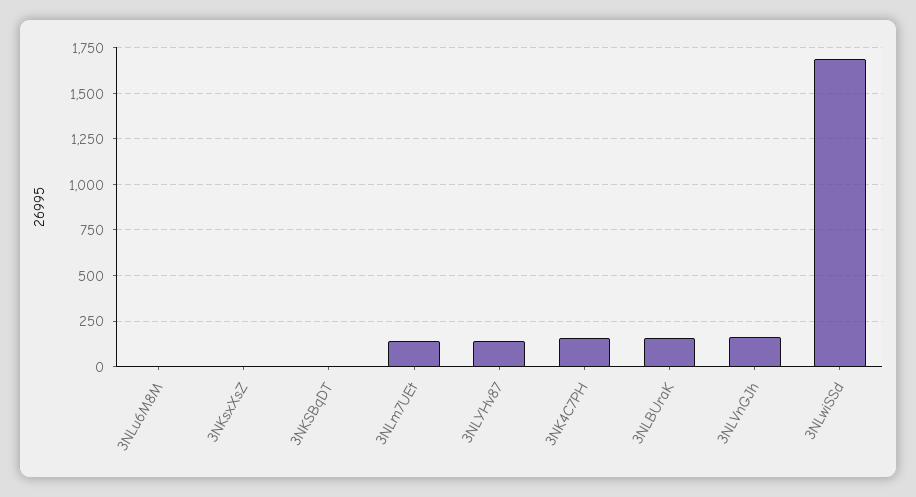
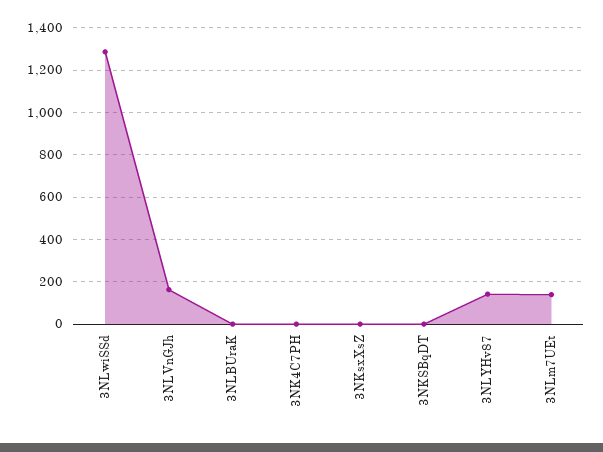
3NLu6M8M: 0 -> none
3NK4C7PH: 150 -> 0
3NLBUraK: 150 -> 0
3NLwiSSd: 1700 -> 1300

